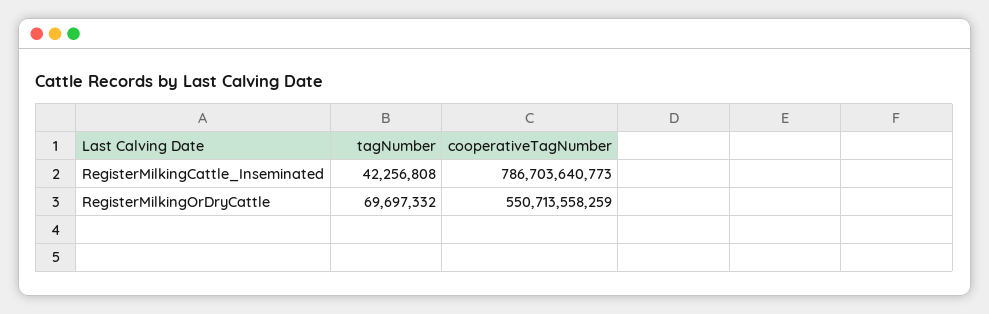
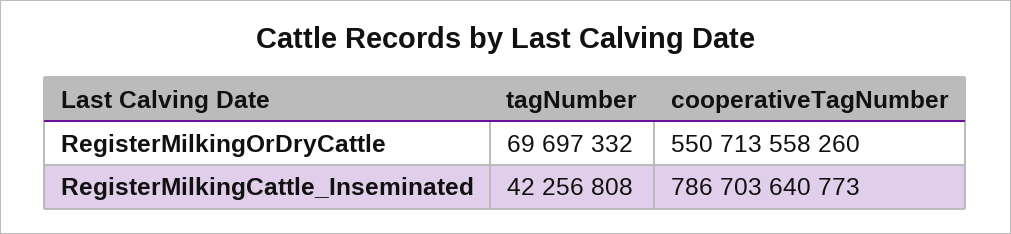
cooperativeTagNumber, RegisterMilkingOrDryCattle: 550713558259 -> 550713558260

